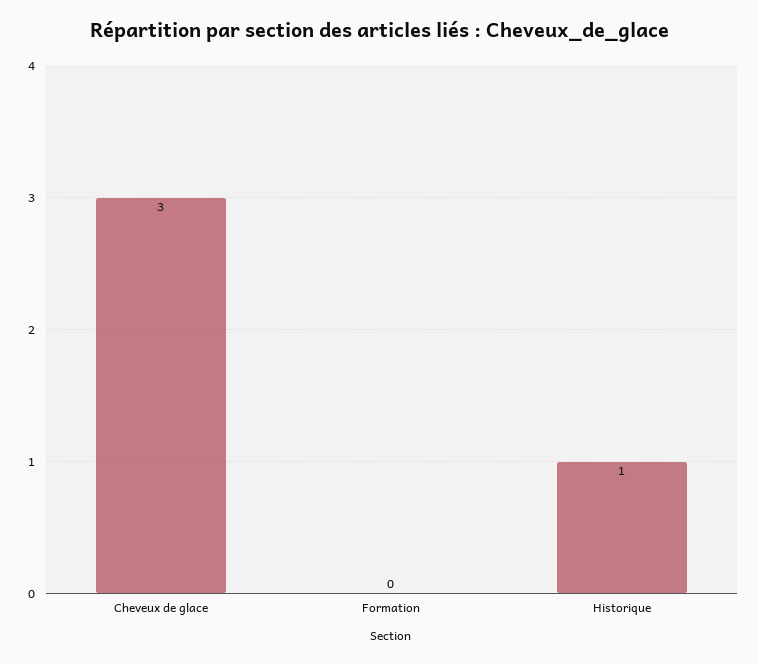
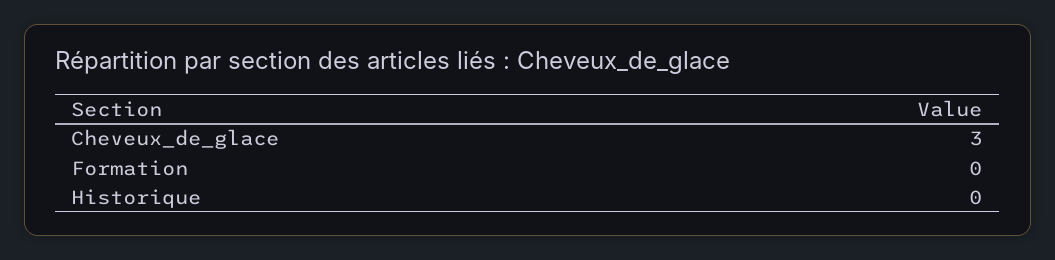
Historique: 1 -> 0

